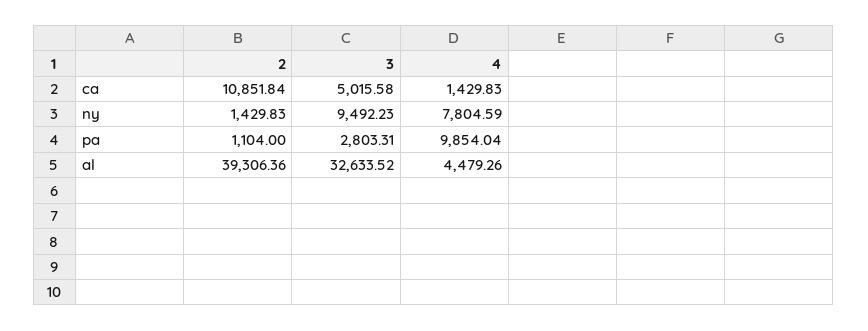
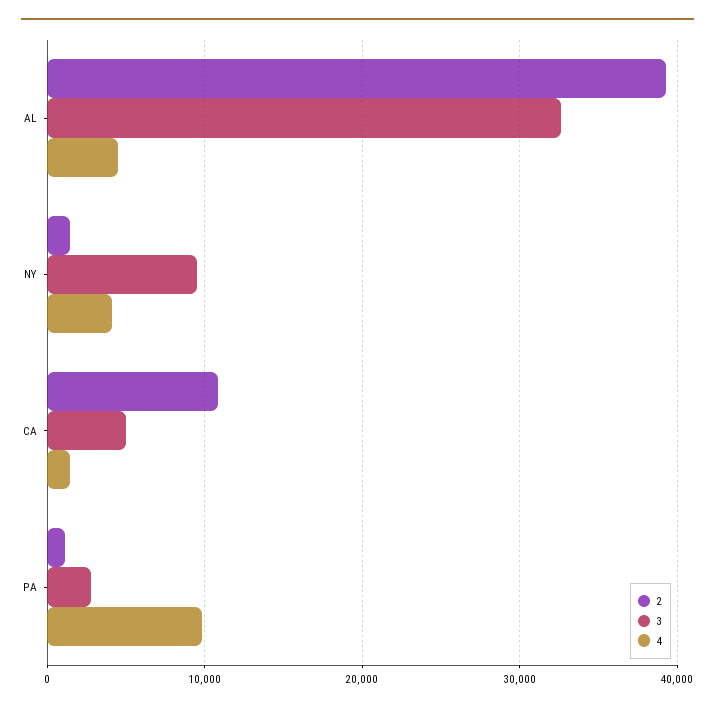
4, ny: 7804.59 -> 4000

